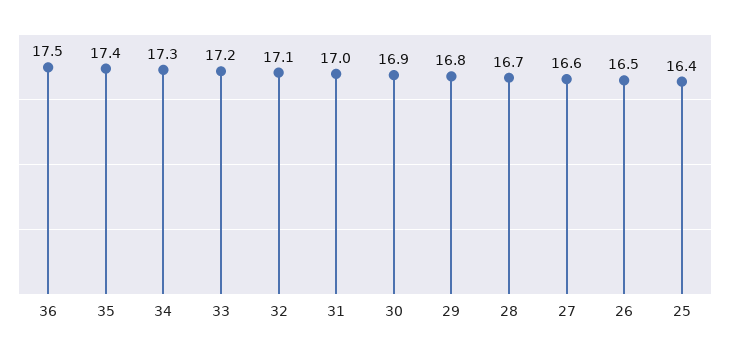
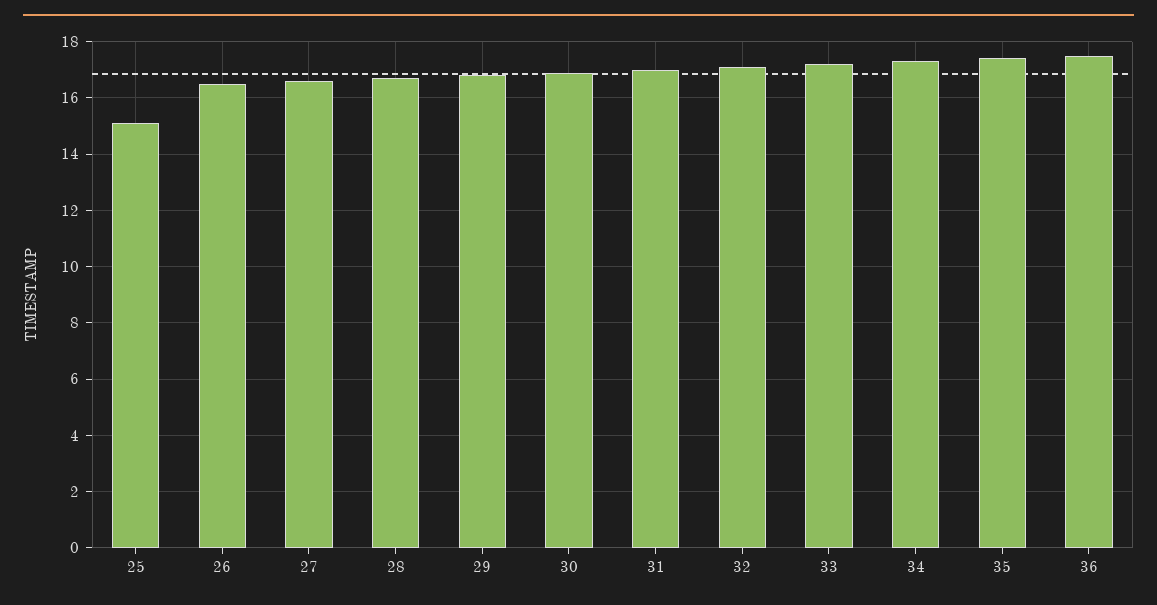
25: 16.4 -> 15

